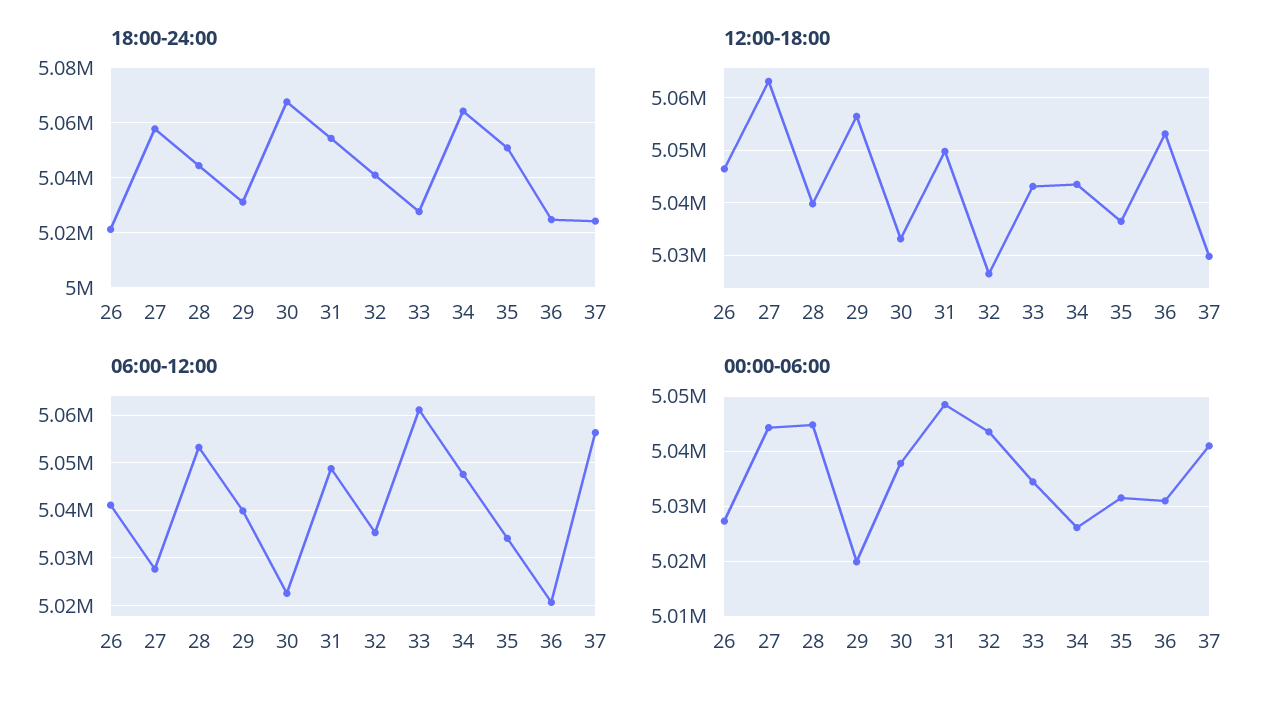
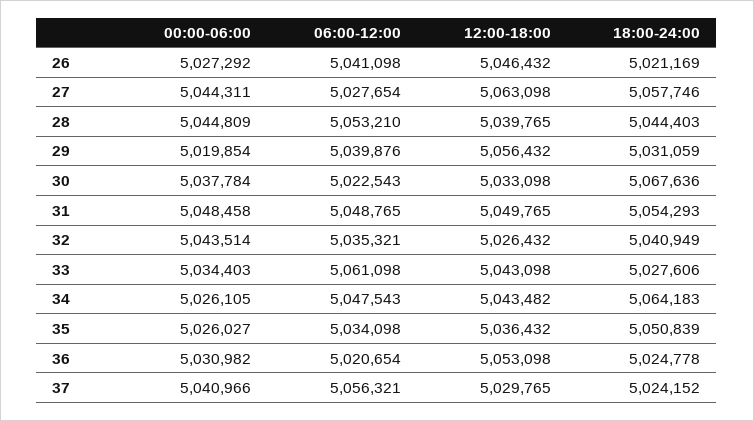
00:00-06:00, 35: 5032000 -> 5026027

